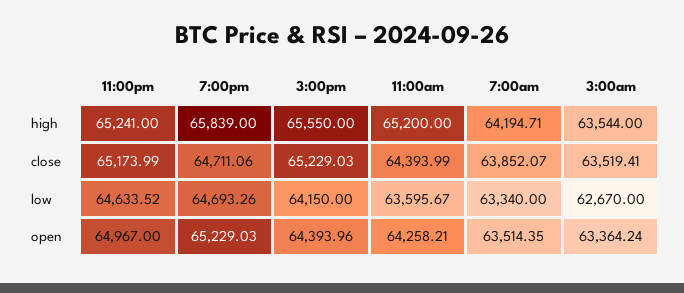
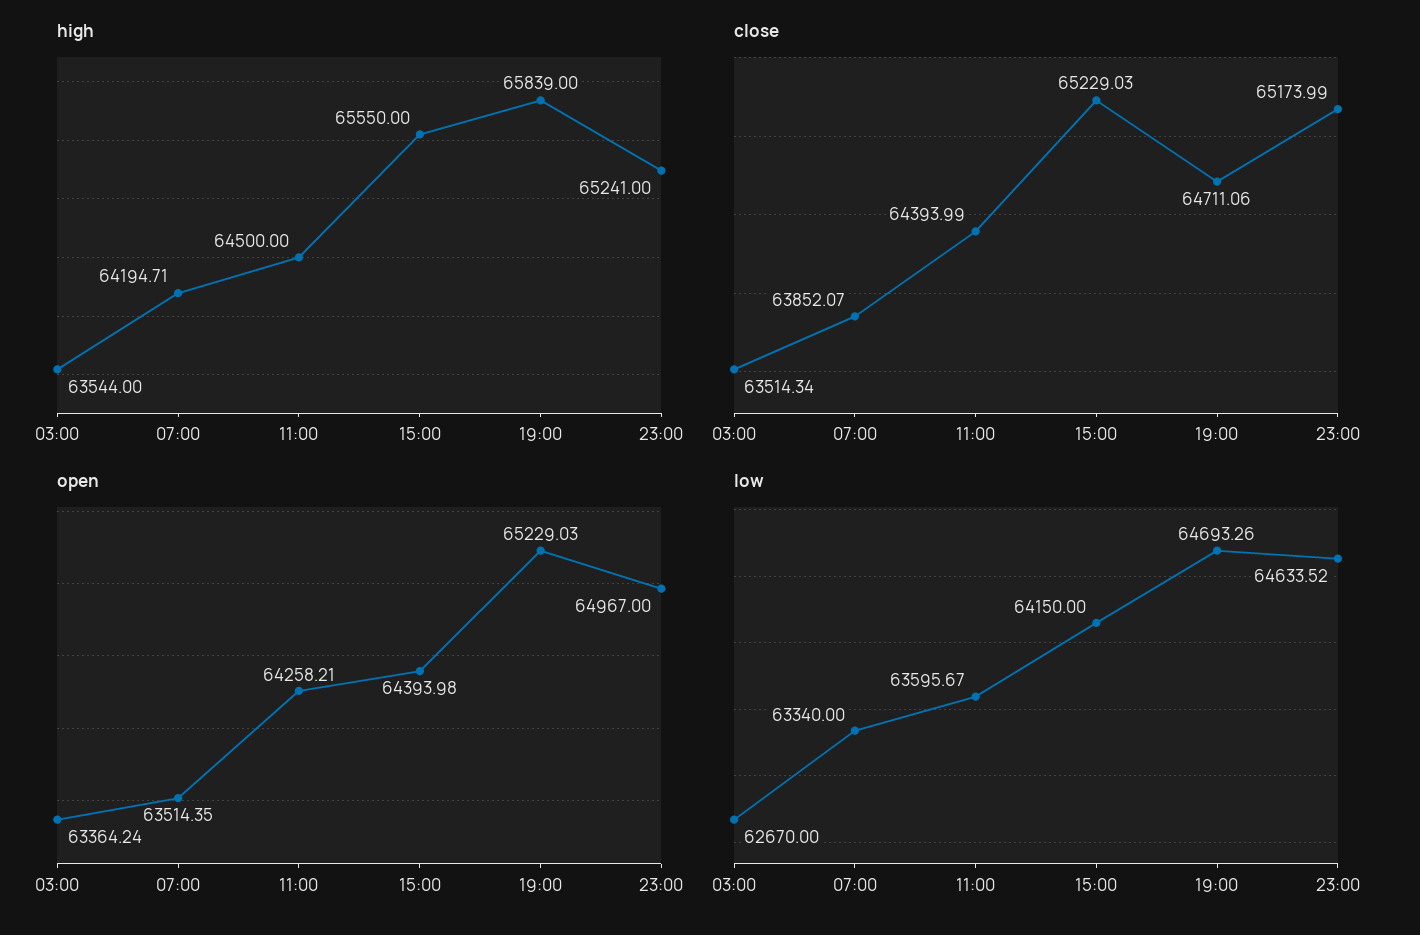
high, 11:00am: 65200 -> 64500
close, 3:00am: 63519.41 -> 63514.34
open, 3:00pm: 64393.96 -> 64393.98

